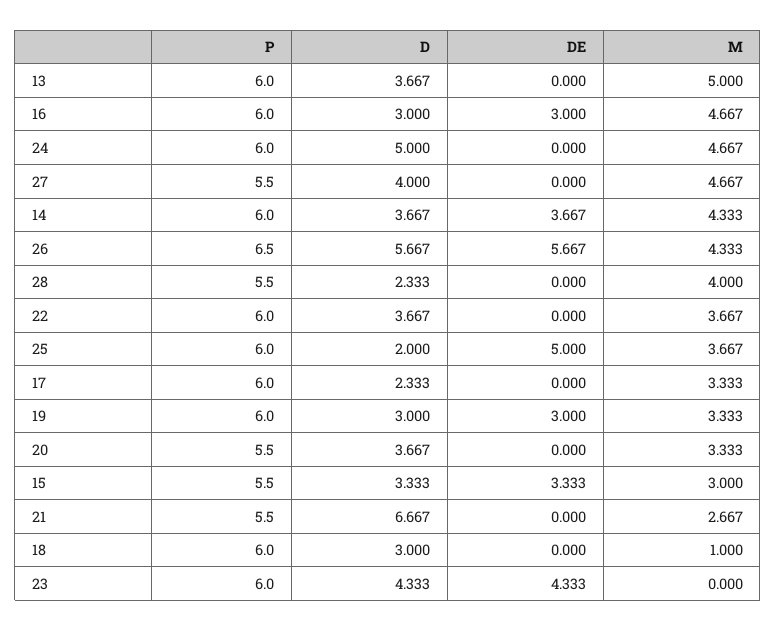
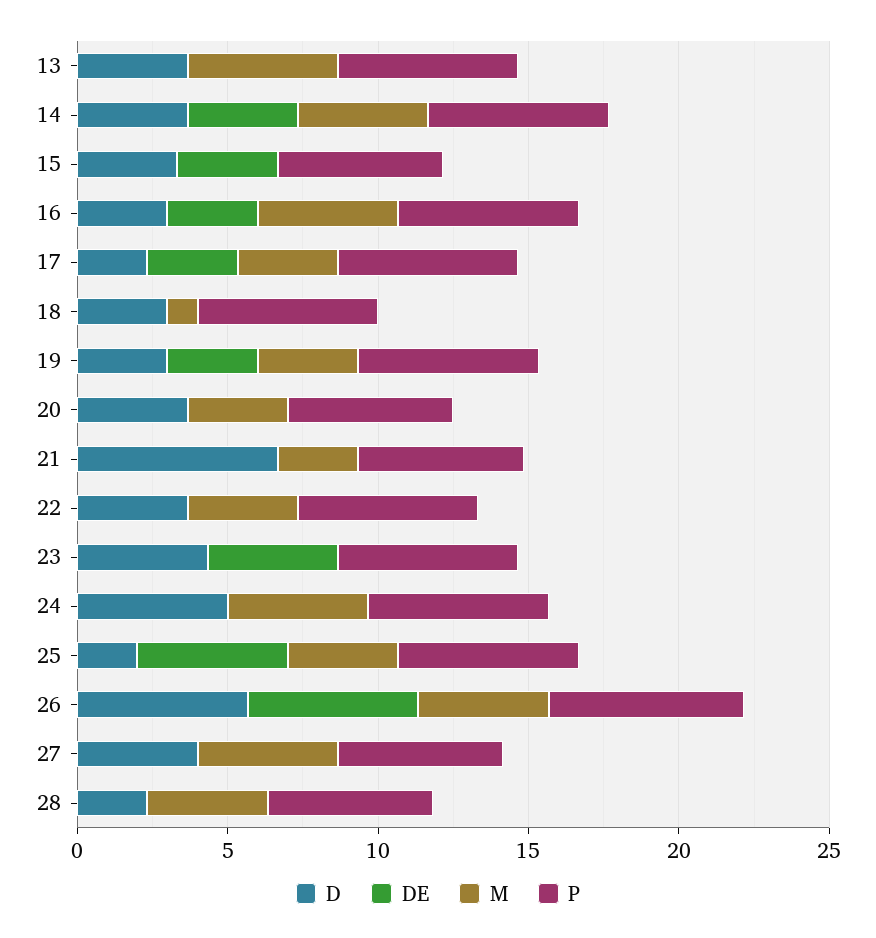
DE, 17: 0 -> 3
M, 15: 3 -> 0

